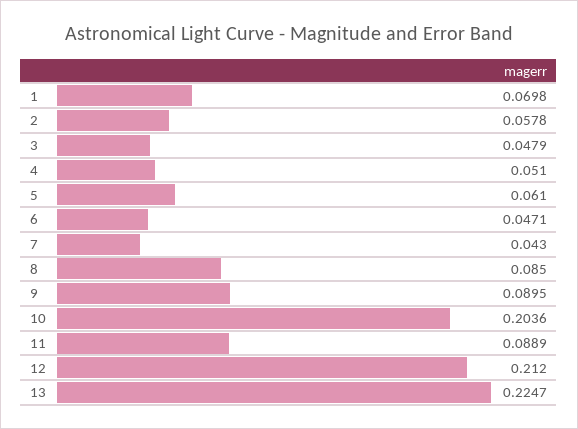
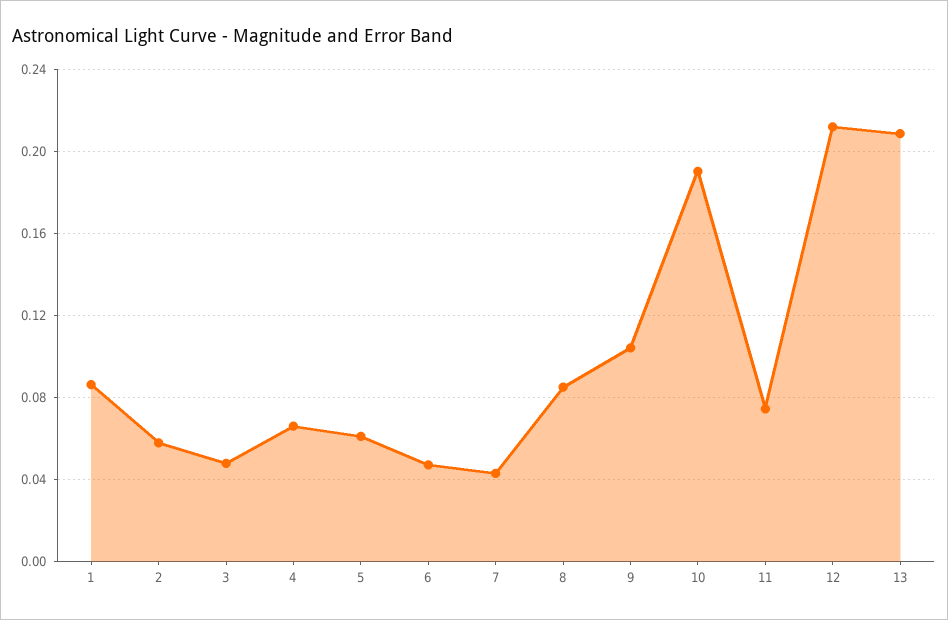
1: 0.0698 -> 0.085
4: 0.051 -> 0.065
9: 0.0895 -> 0.105
10: 0.2036 -> 0.19
11: 0.0889 -> 0.075
13: 0.2247 -> 0.21

